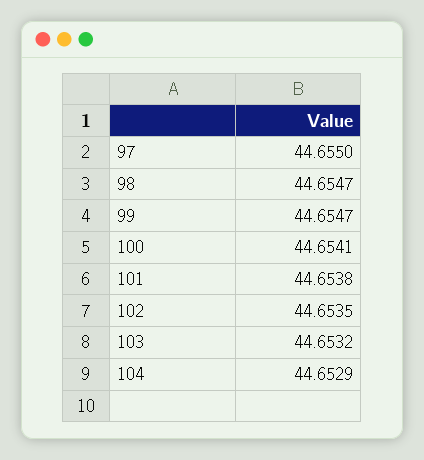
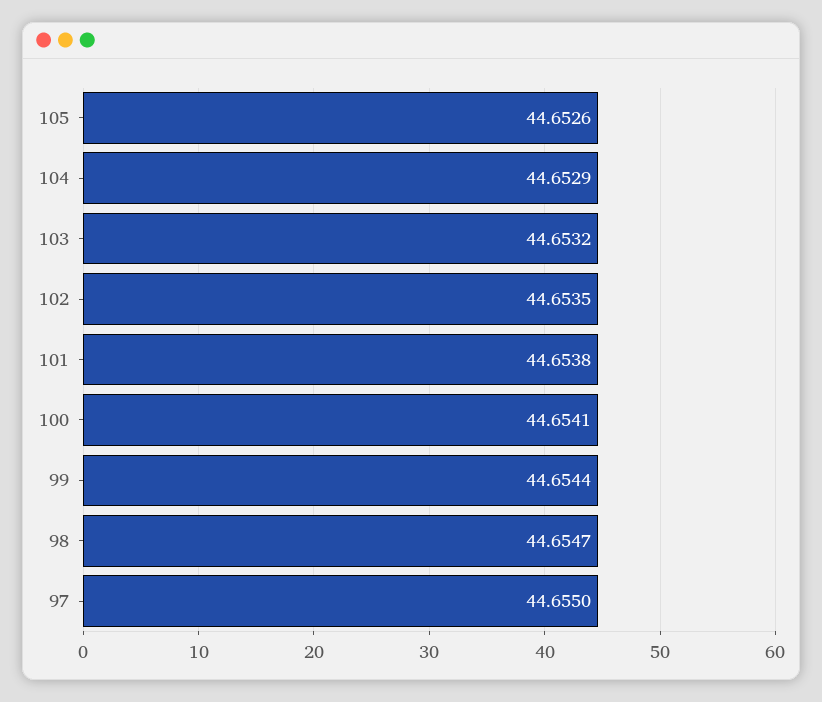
99: 44.6547 -> 44.6544
105: none -> 44.6526

